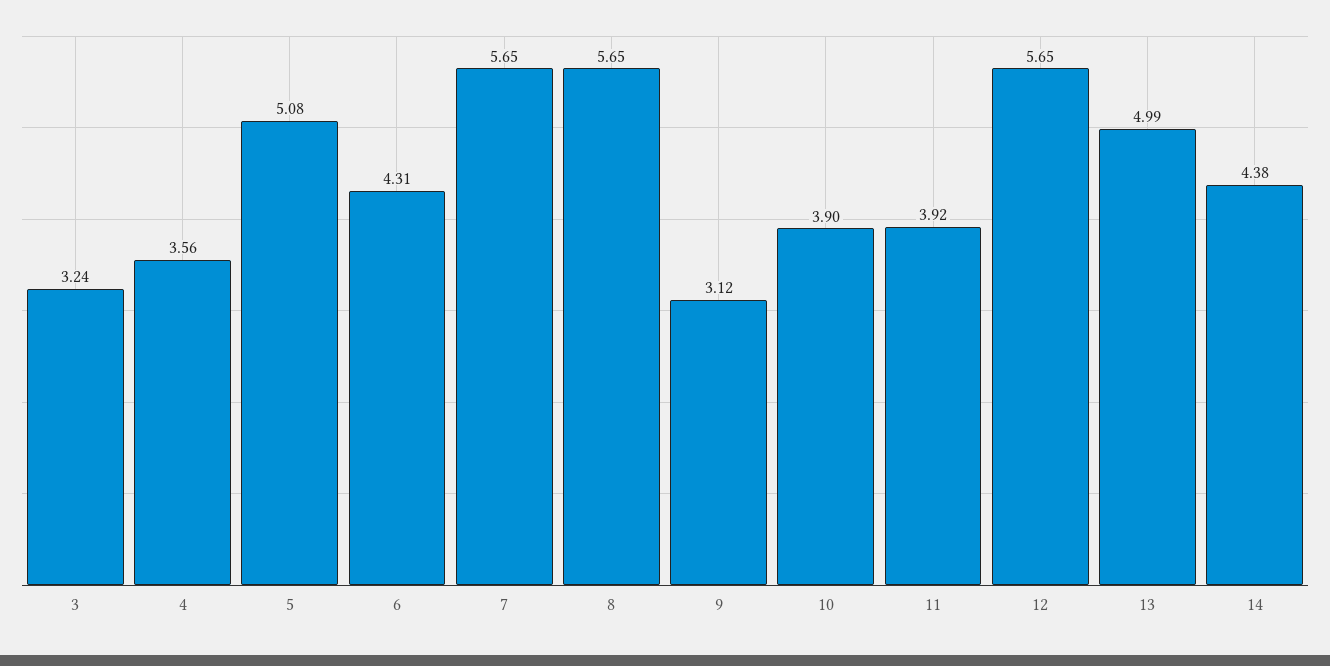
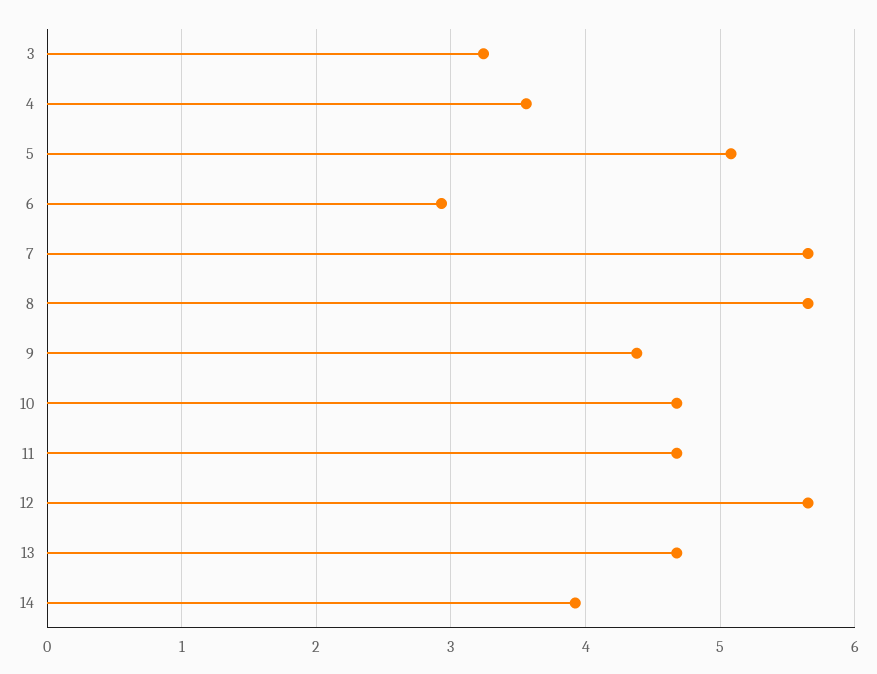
6: 4.31 -> 2.9
9: 3.12 -> 4.4
10: 3.9 -> 4.7
11: 3.92 -> 4.7
13: 4.99 -> 4.7
14: 4.38 -> 3.9

